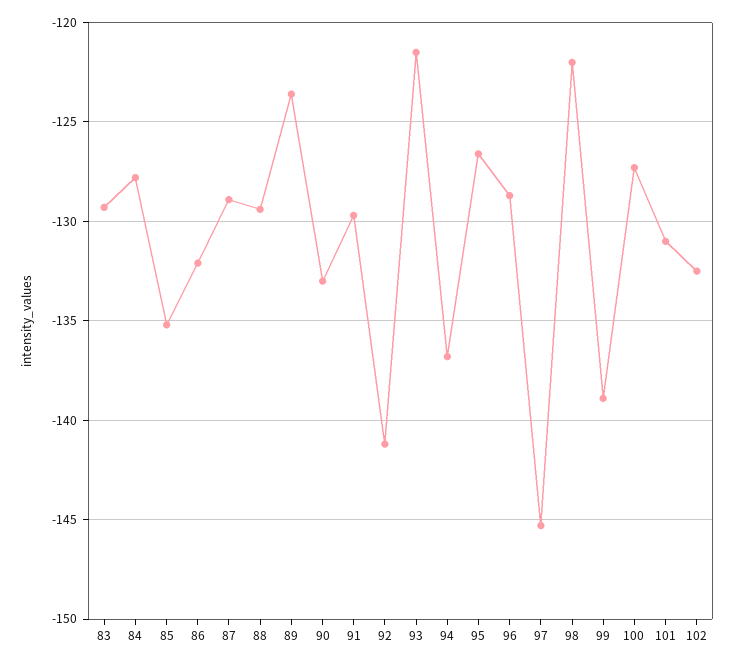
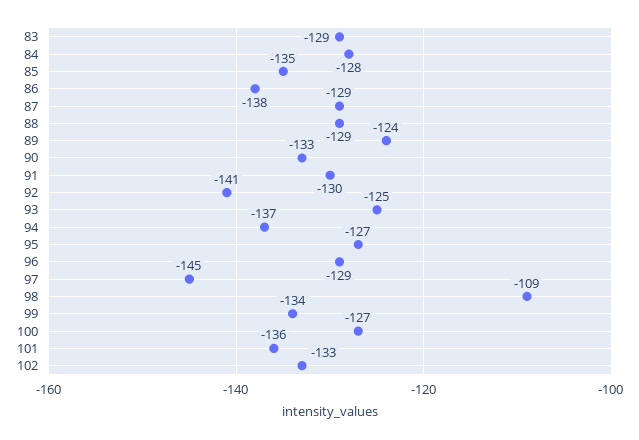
86: -132 -> -138
93: -121.5 -> -125
98: -122 -> -109
99: -139 -> -134
101: -131 -> -136

